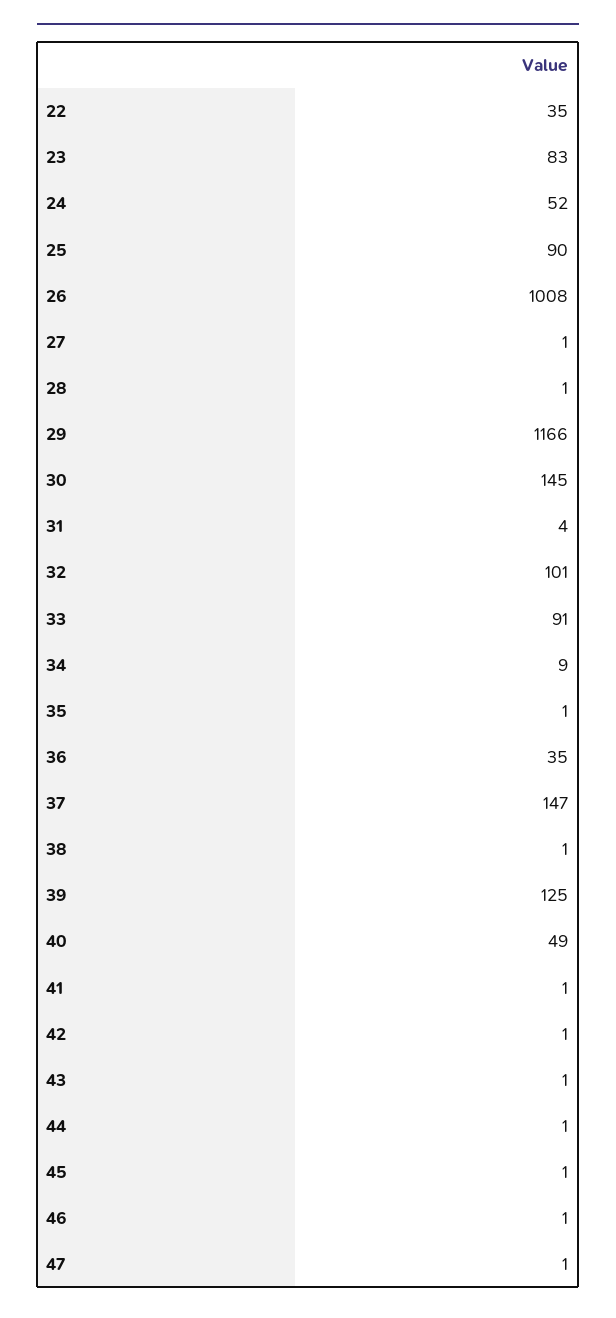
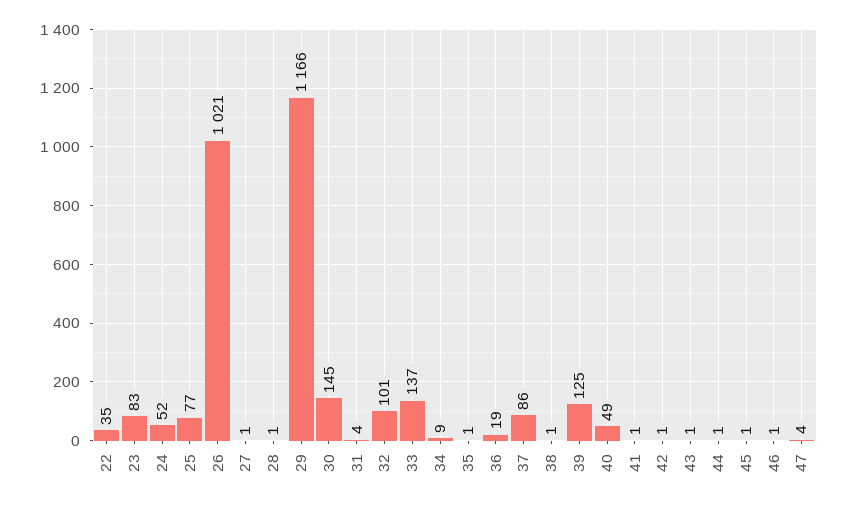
25: 90 -> 77
26: 1008 -> 1021
33: 91 -> 137
36: 35 -> 19
37: 147 -> 86
47: 1 -> 4

